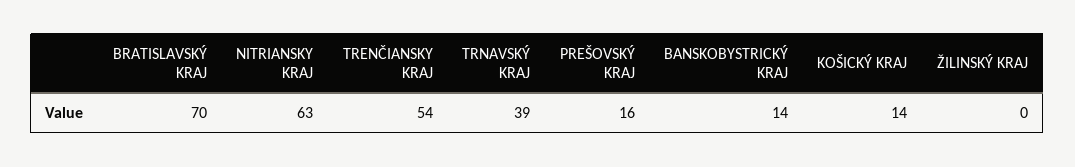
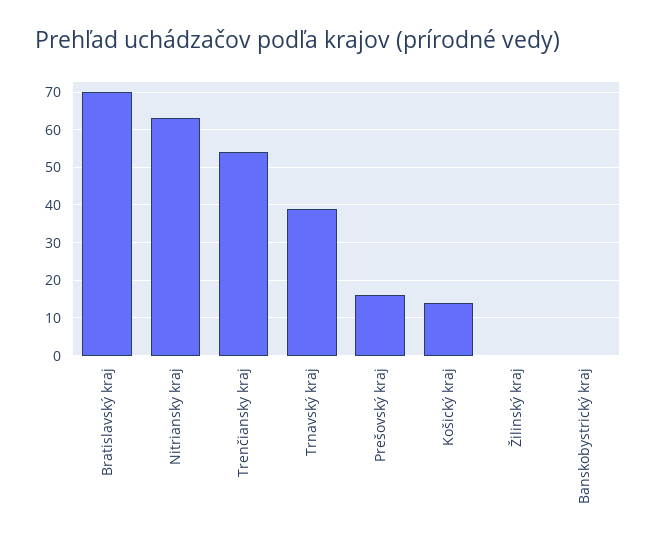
BANSKOBYSTRICKÝ KRAJ: 14 -> 0

